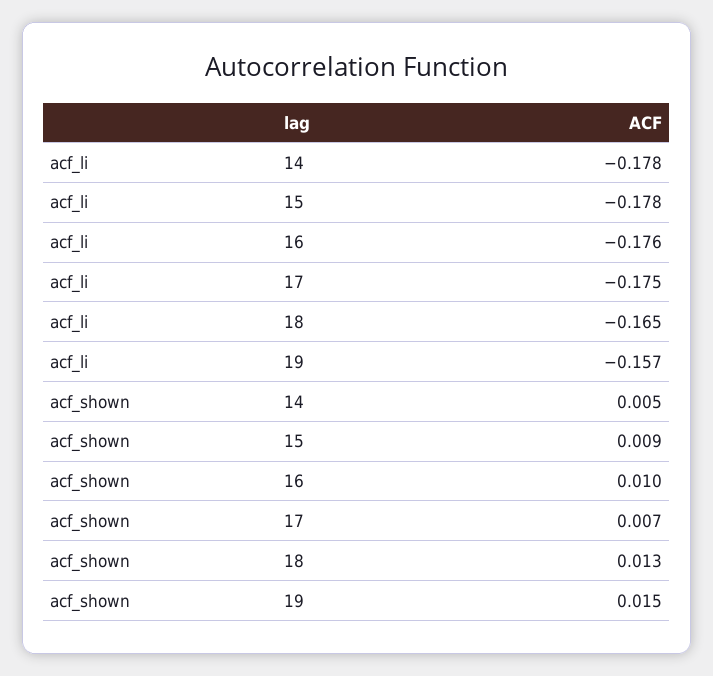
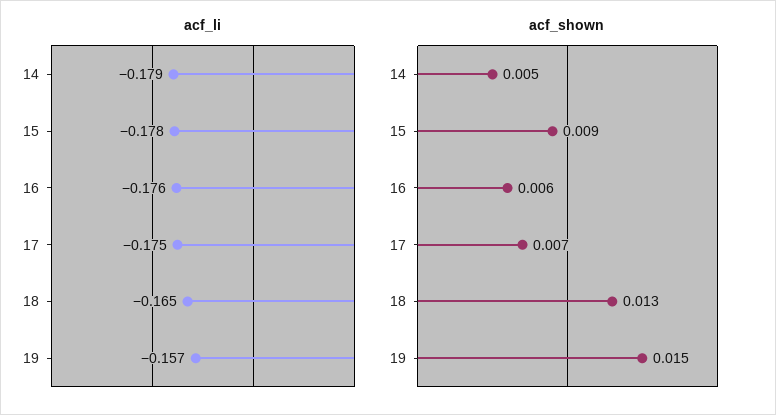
acf_li, 14: -0.178 -> -0.179
acf_shown, 16: 0.01 -> 0.006

